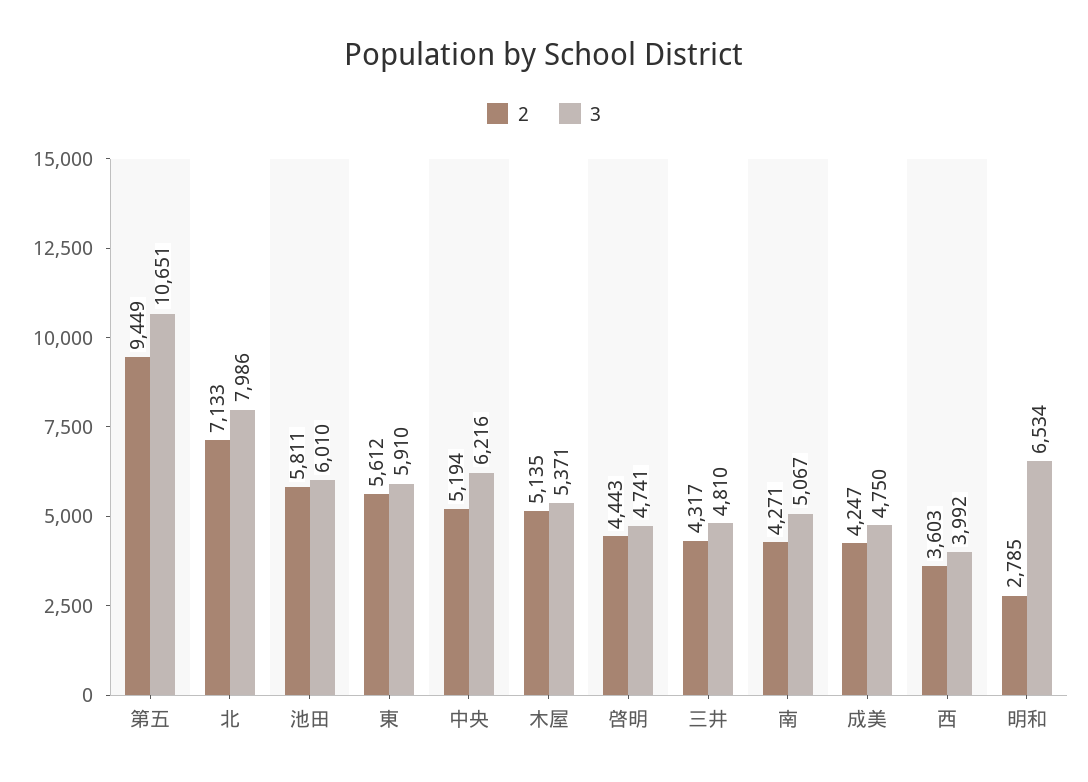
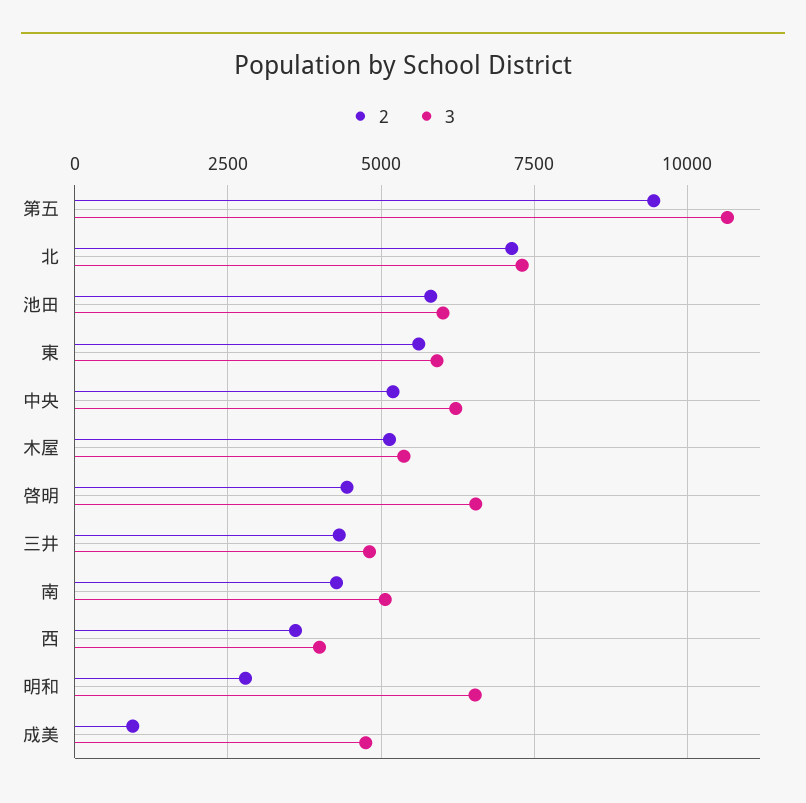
3, 北: 7986 -> 7250
3, 啓明: 4741 -> 6500
2, 成美: 4247 -> 1000

